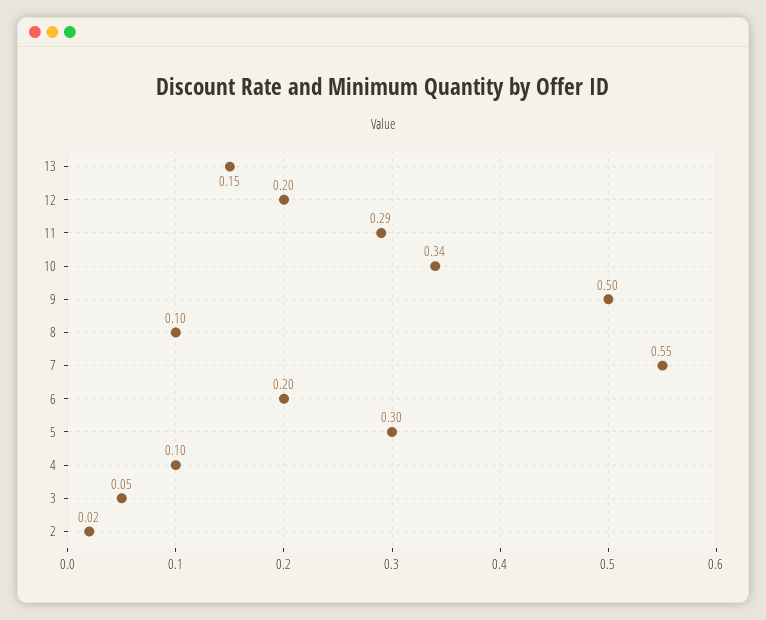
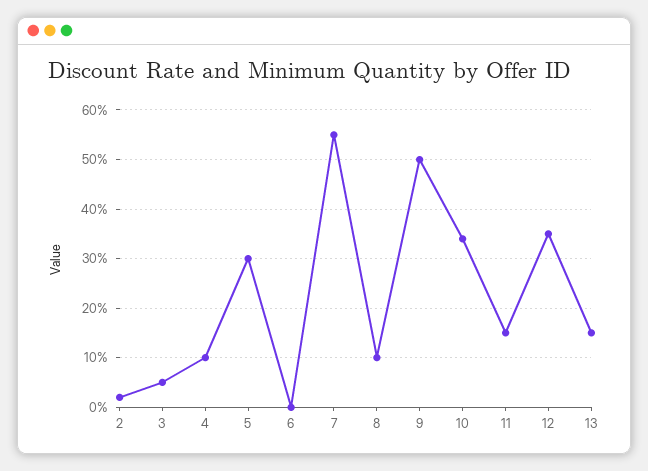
12: 0.2 -> 0.35
11: 0.29 -> 0.15
6: 0.2 -> 0

